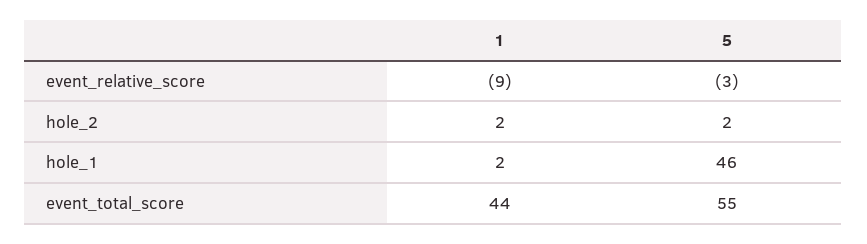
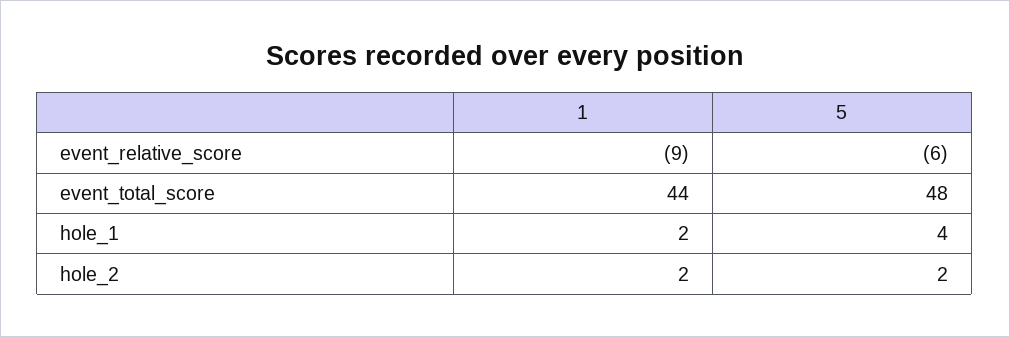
5, event_relative_score: -3 -> -6
5, hole_1: 46 -> 4
5, event_total_score: 55 -> 48

